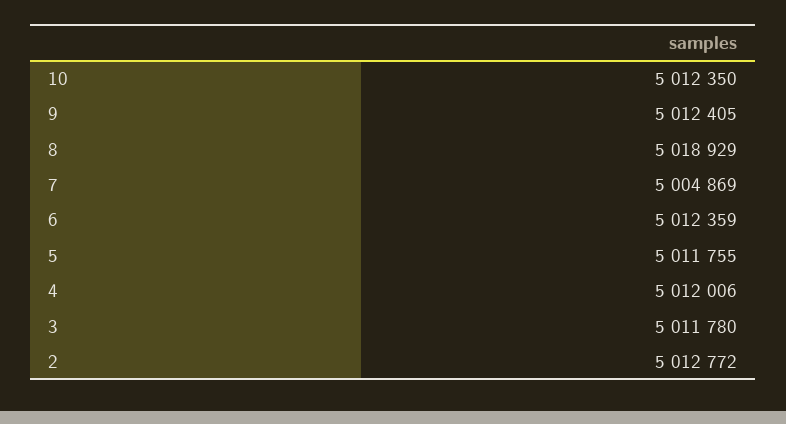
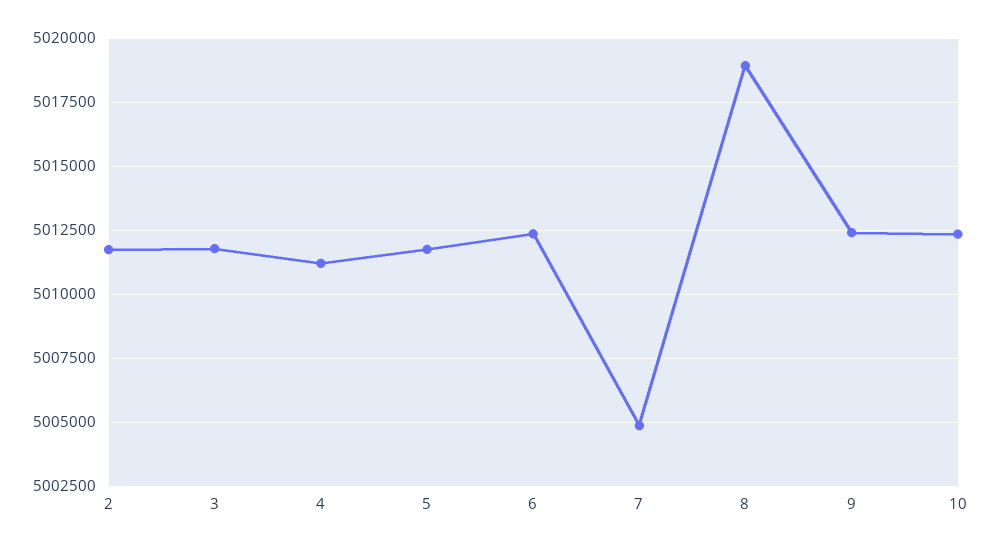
4: 5012006 -> 5011250
2: 5012772 -> 5011750

